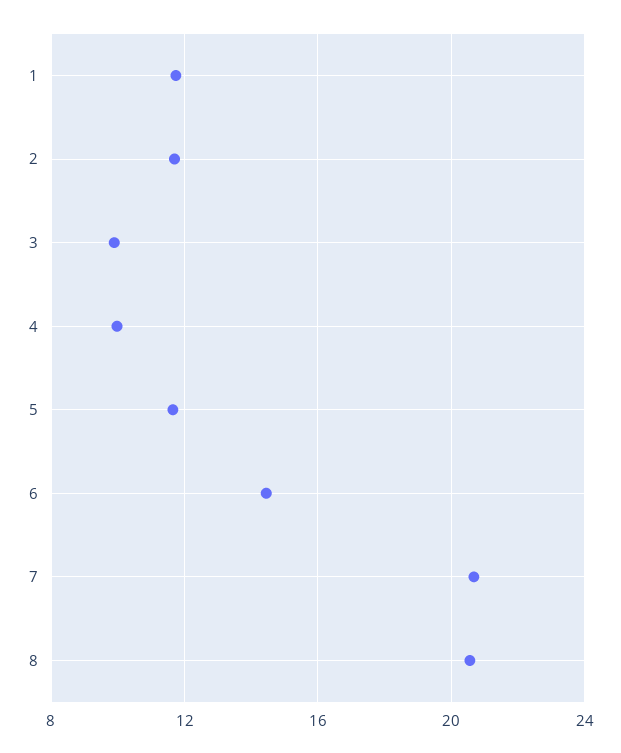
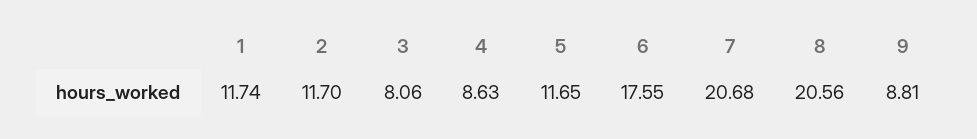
3: 10 -> 8.06
4: 10 -> 8.63
6: 14.5 -> 17.55
9: none -> 8.81

